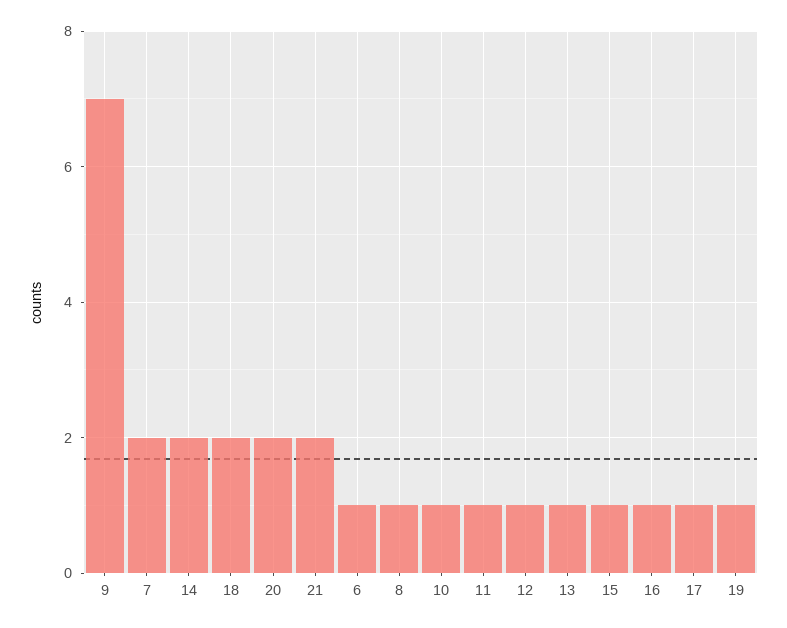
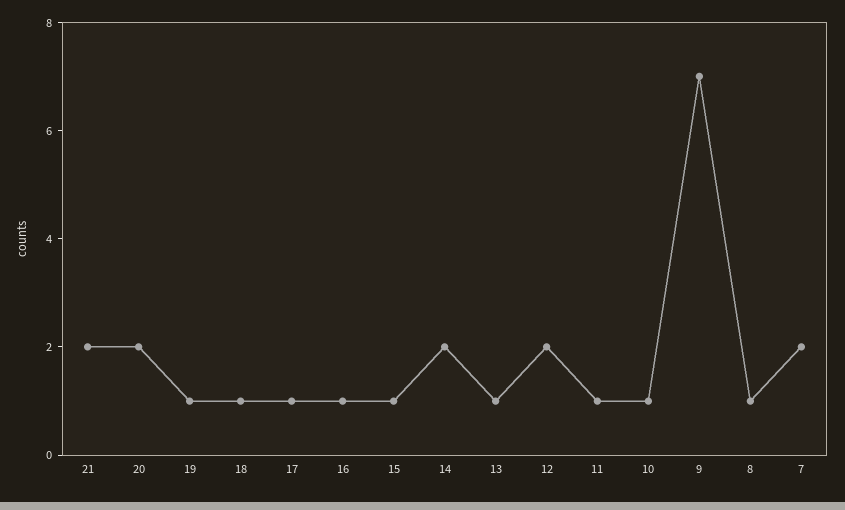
18: 2 -> 1
6: 1 -> none
12: 1 -> 2

